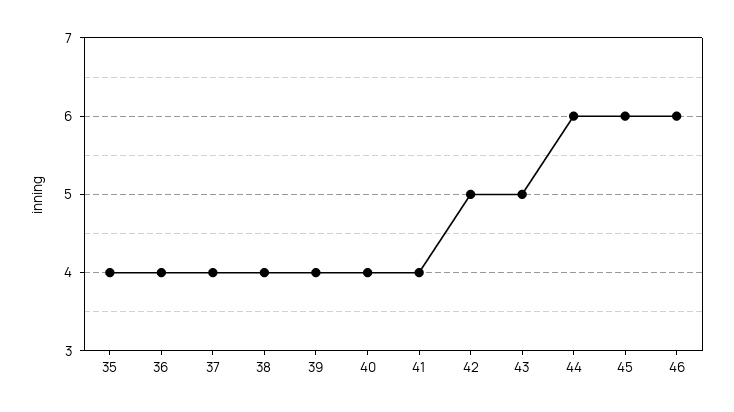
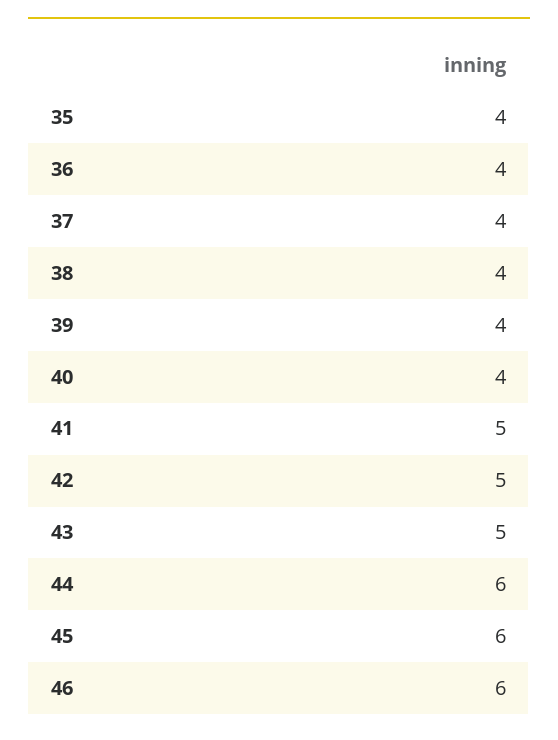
41: 4 -> 5

